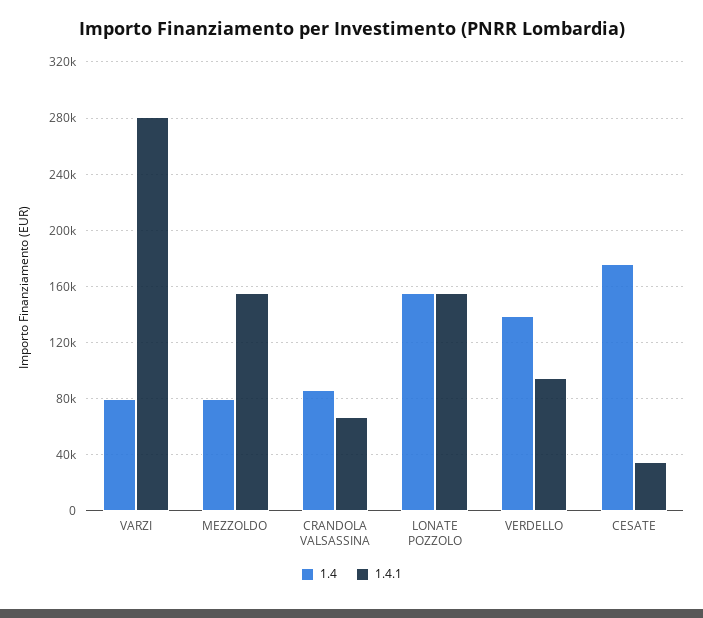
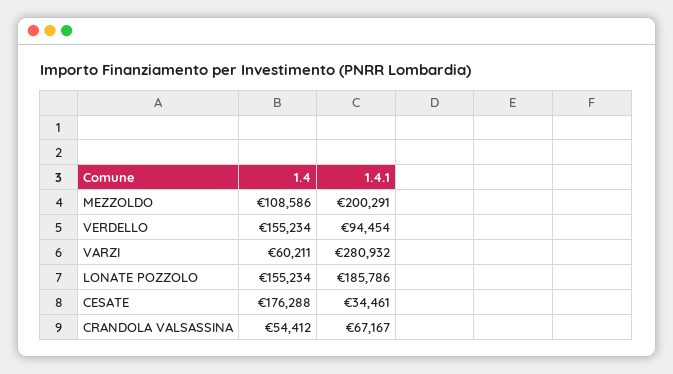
1.4, VARZI: 80000 -> 60211
1.4, MEZZOLDO: 80000 -> 108586
1.4.1, MEZZOLDO: 155000 -> 200291
1.4, CRANDOLA VALSASSINA: 85000 -> 54412
1.4.1, LONATE POZZOLO: 155000 -> 185786
1.4, VERDELLO: 140000 -> 155234

